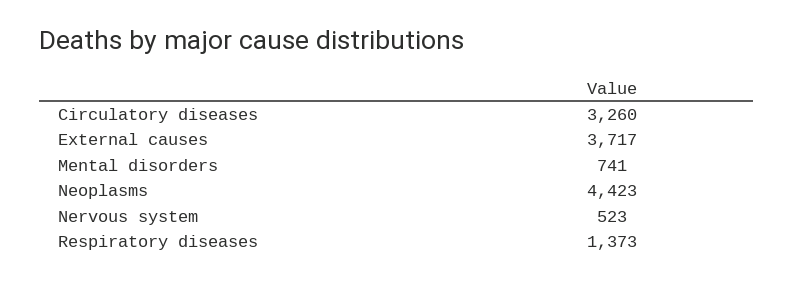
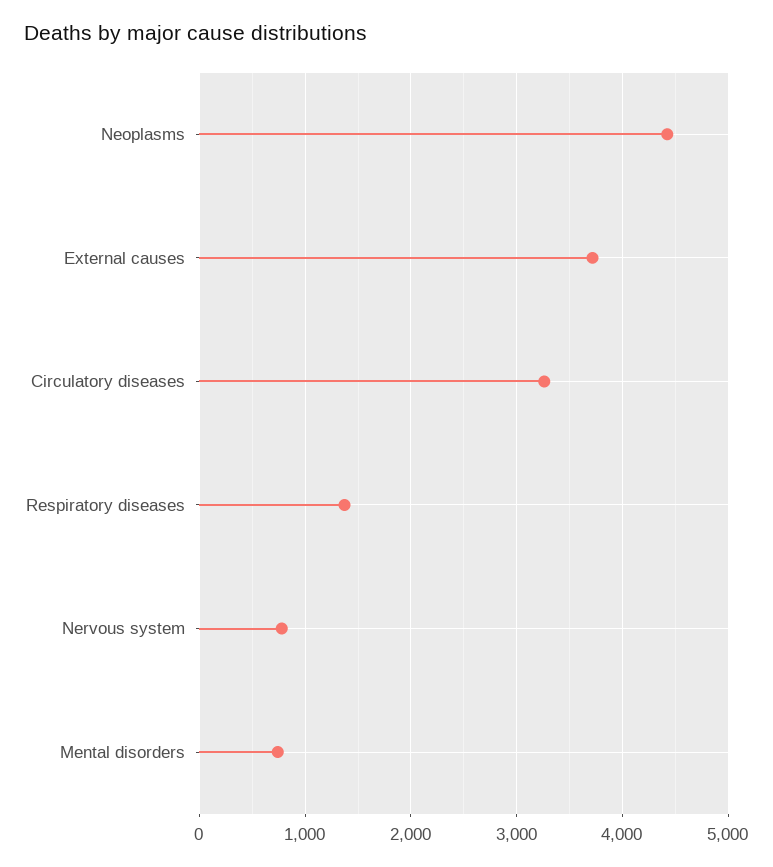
Nervous system: 523 -> 800

